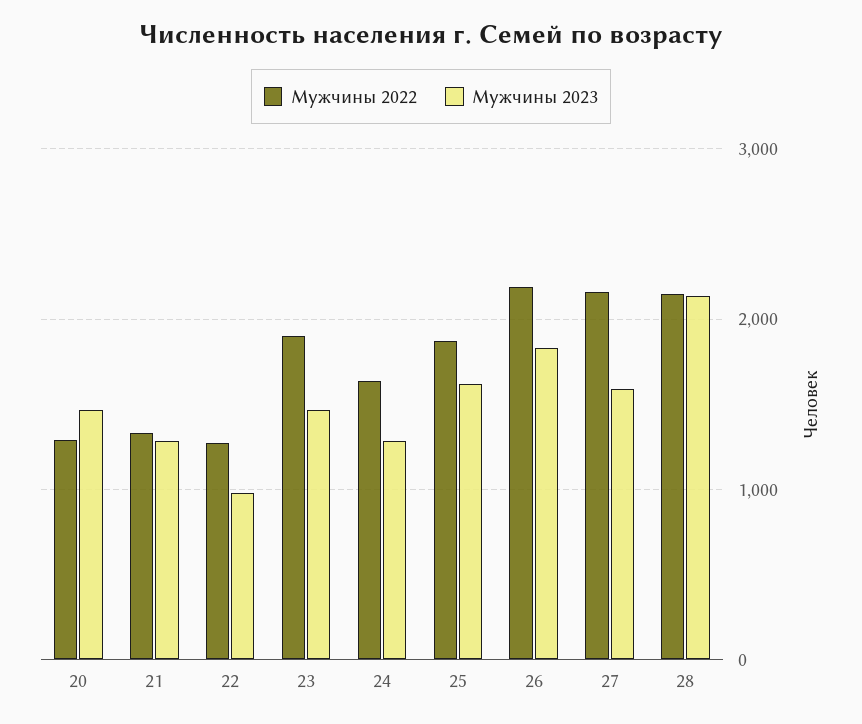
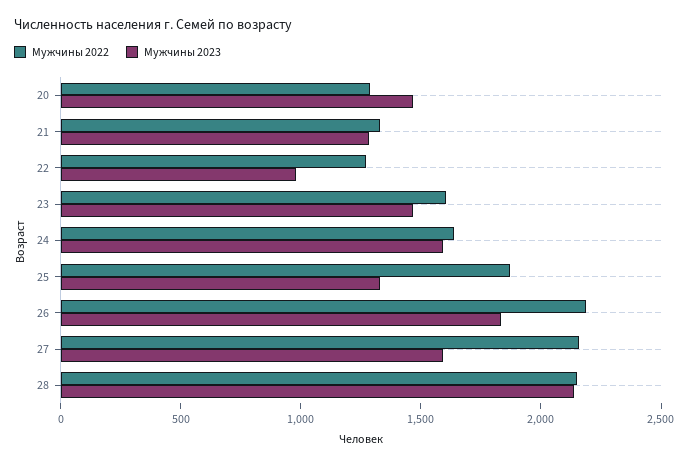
Мужчины 2022, 23: 1900 -> 1600
Мужчины 2023, 24: 1300 -> 1600
Мужчины 2023, 25: 1600 -> 1300

